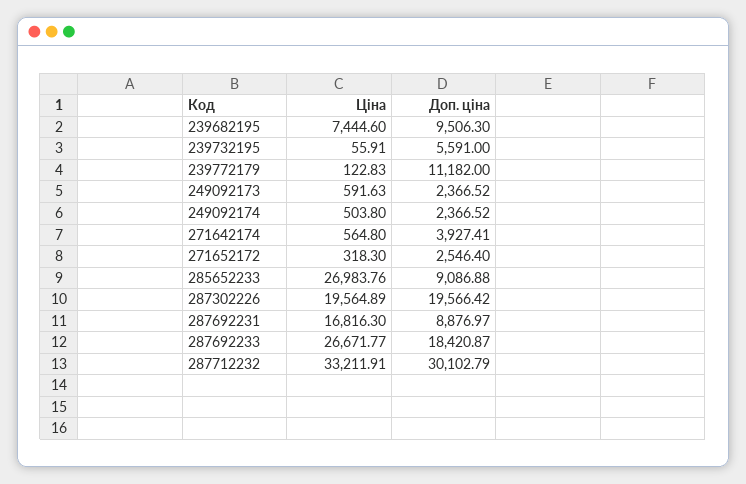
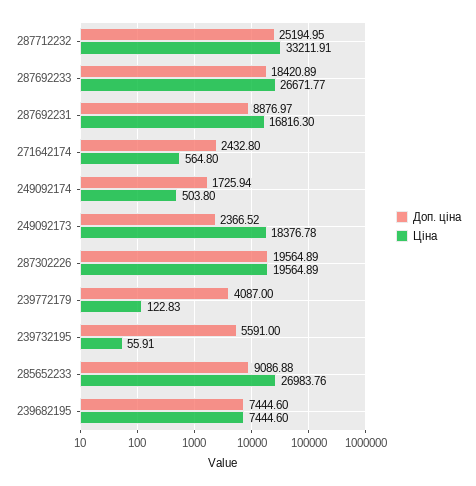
Доп. ціна, 239682195: 9506.3 -> 7444.6
Доп. ціна, 239772179: 11182 -> 4087
Ціна, 249092173: 591.63 -> 18376.78
Доп. ціна, 249092174: 2366.52 -> 1725.94
Доп. ціна, 271642174: 3927.41 -> 2432.8
Ціна, 271652172: 318.3 -> none
Доп. ціна, 271652172: 2546.4 -> none
Доп. ціна, 287302226: 19566.42 -> 19564.89
Доп. ціна, 287692233: 18420.87 -> 18420.89
Доп. ціна, 287712232: 30102.79 -> 25194.95

